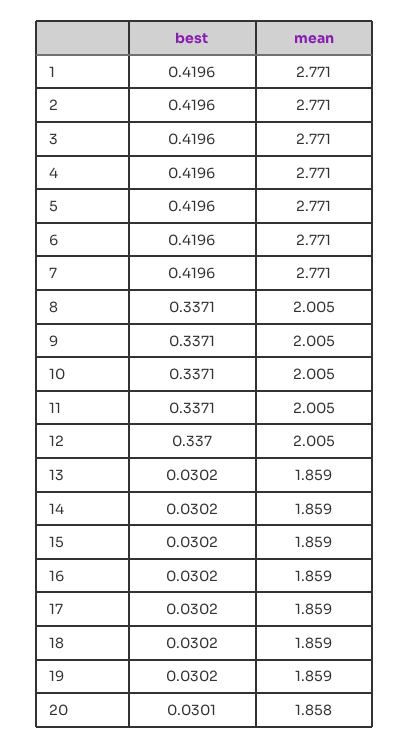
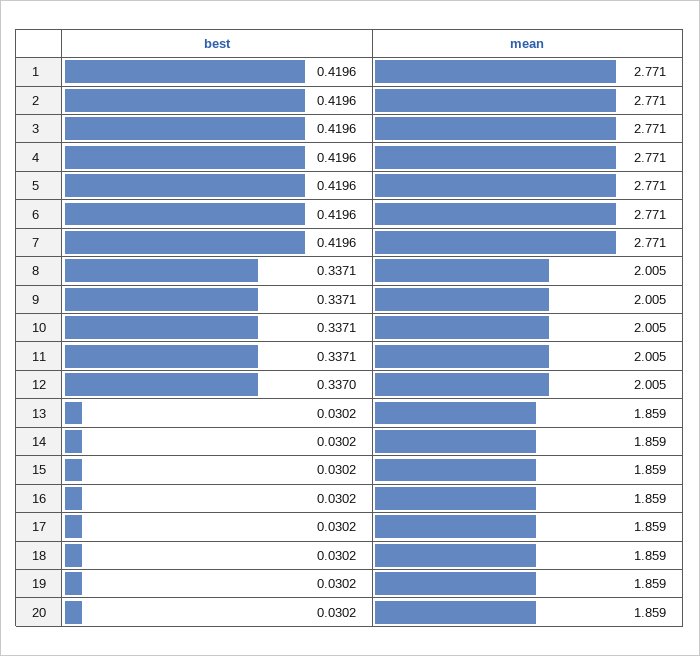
best, 20: 0.0301 -> 0.0302
mean, 20: 1.858 -> 1.859

